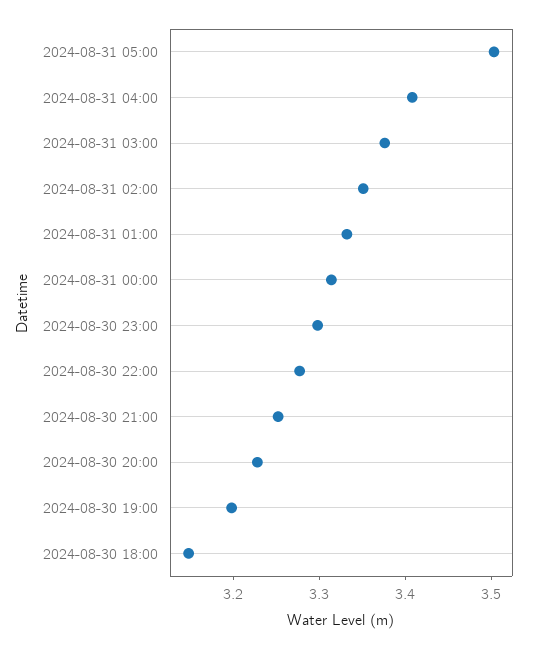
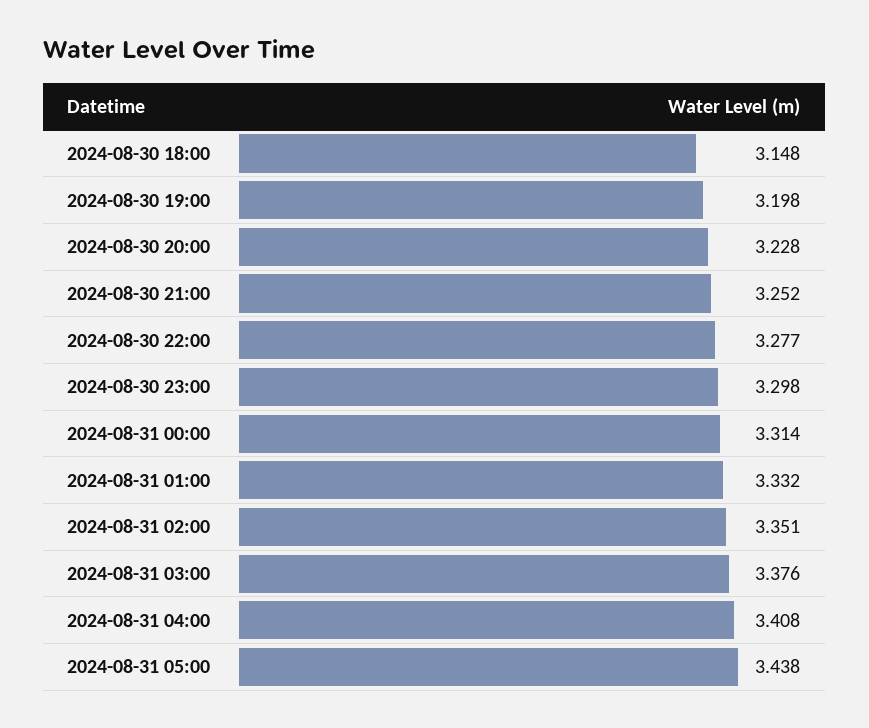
2024-08-31 05:00: 3.5 -> 3.438

